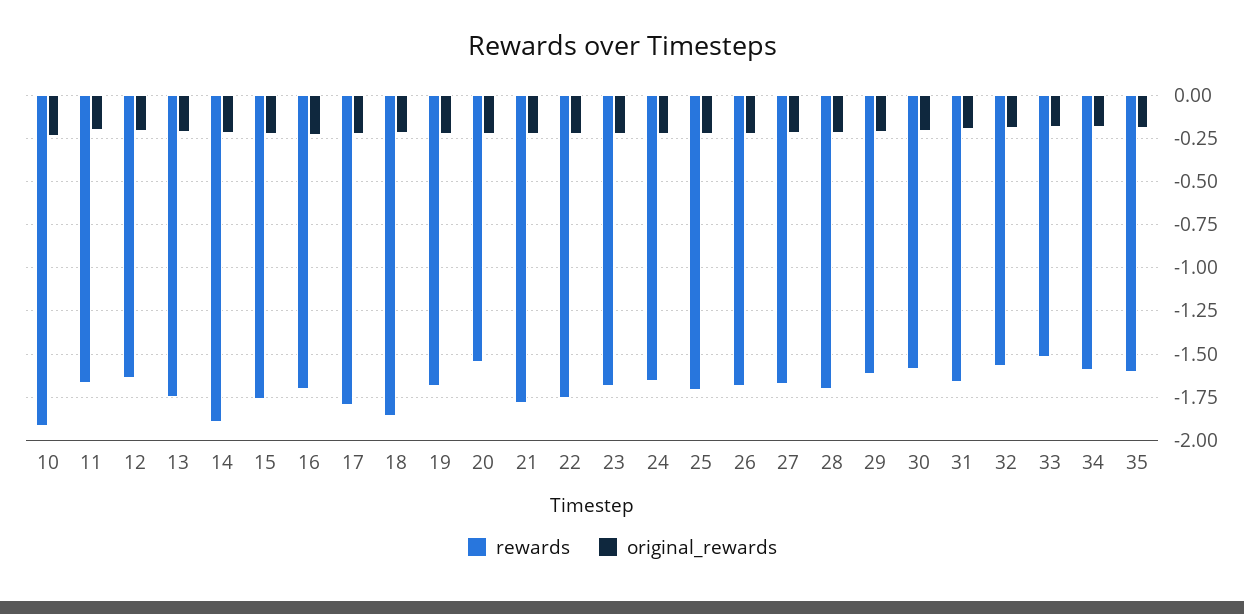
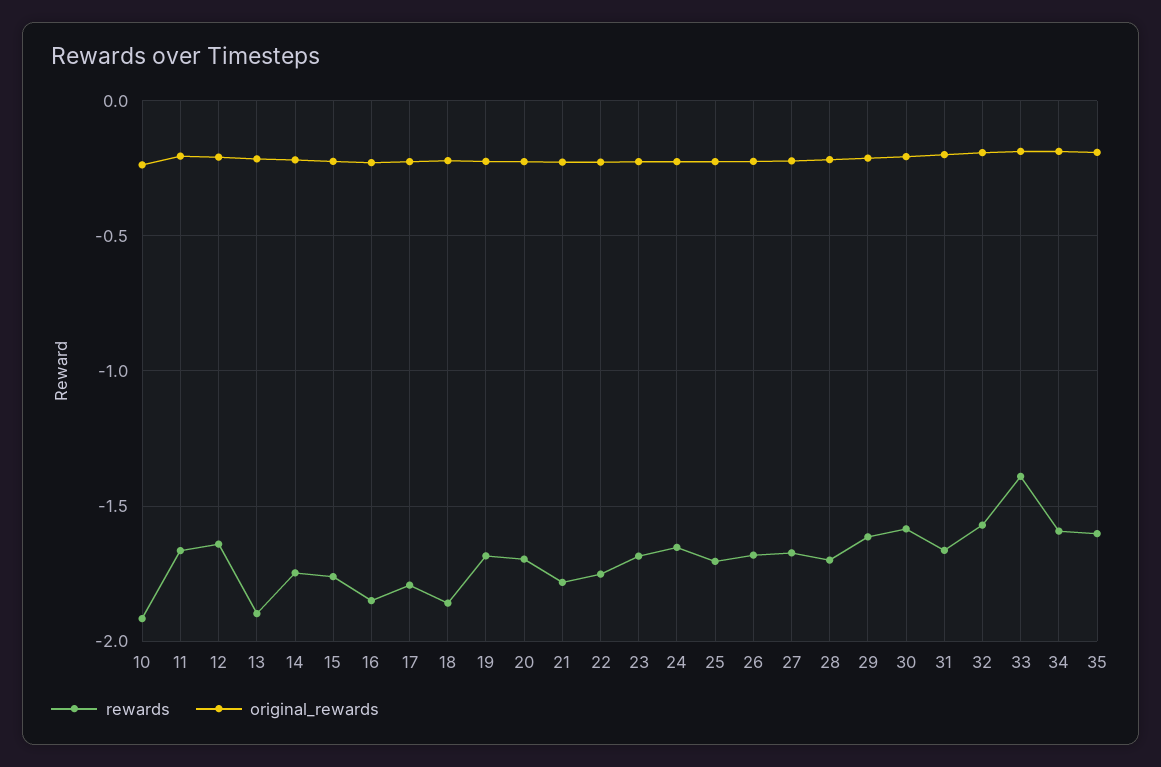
rewards, 13: -1.75 -> -1.9
rewards, 14: -1.9 -> -1.75
rewards, 16: -1.7 -> -1.85
rewards, 20: -1.55 -> -1.7
rewards, 33: -1.5 -> -1.4

